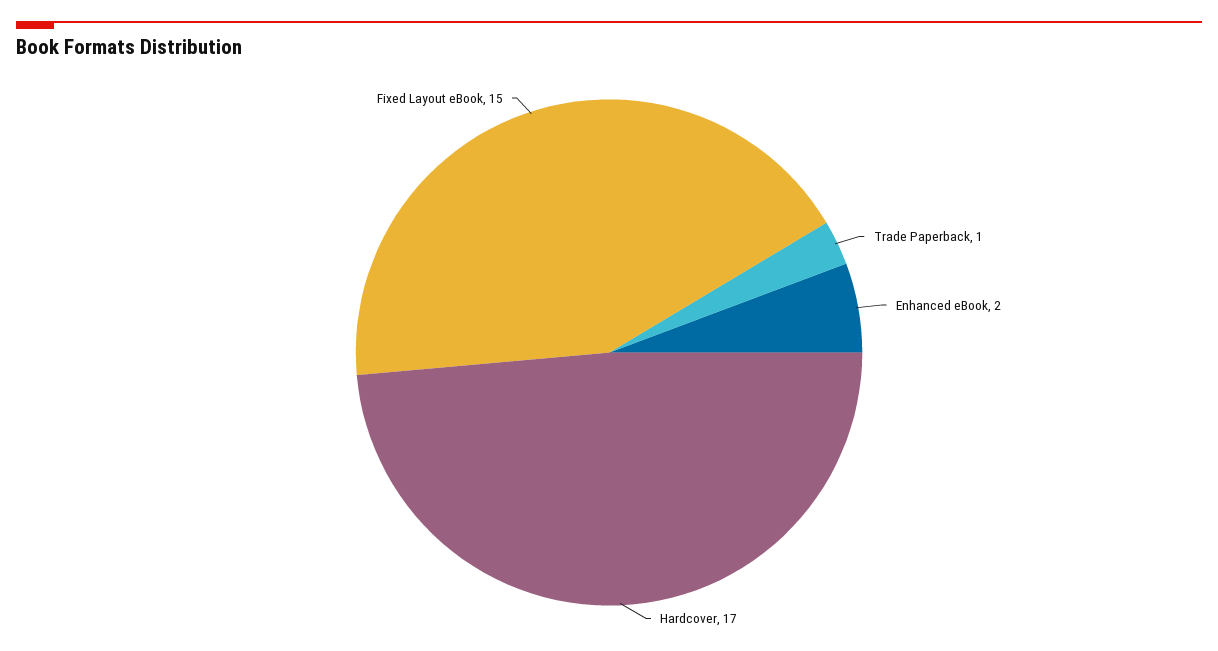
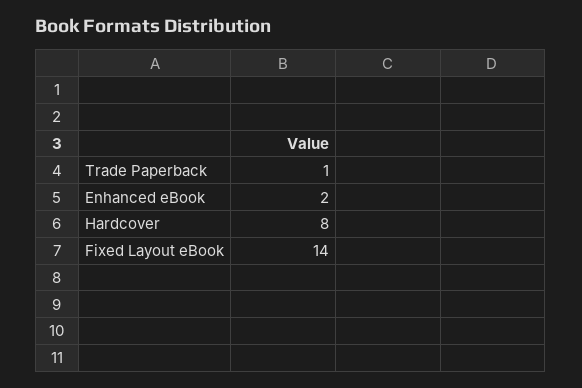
Hardcover: 17 -> 8
Fixed Layout eBook: 15 -> 14

